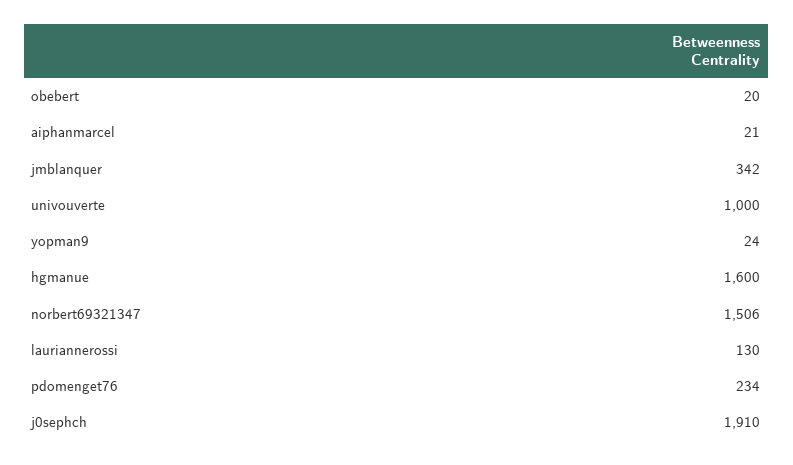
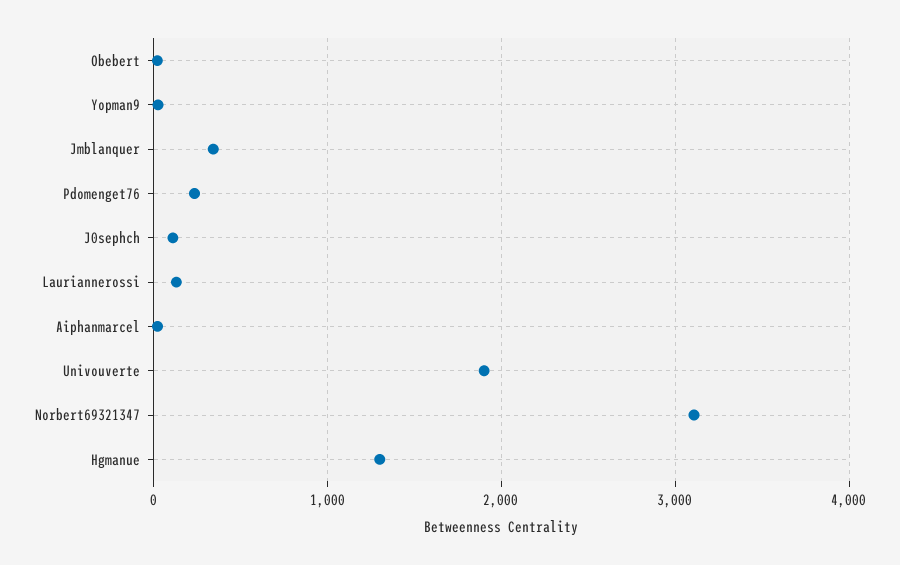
univouverte: 1000 -> 1900
hgmanue: 1600 -> 1300
norbert69321347: 1506 -> 3100
j0sephch: 1910 -> 100

